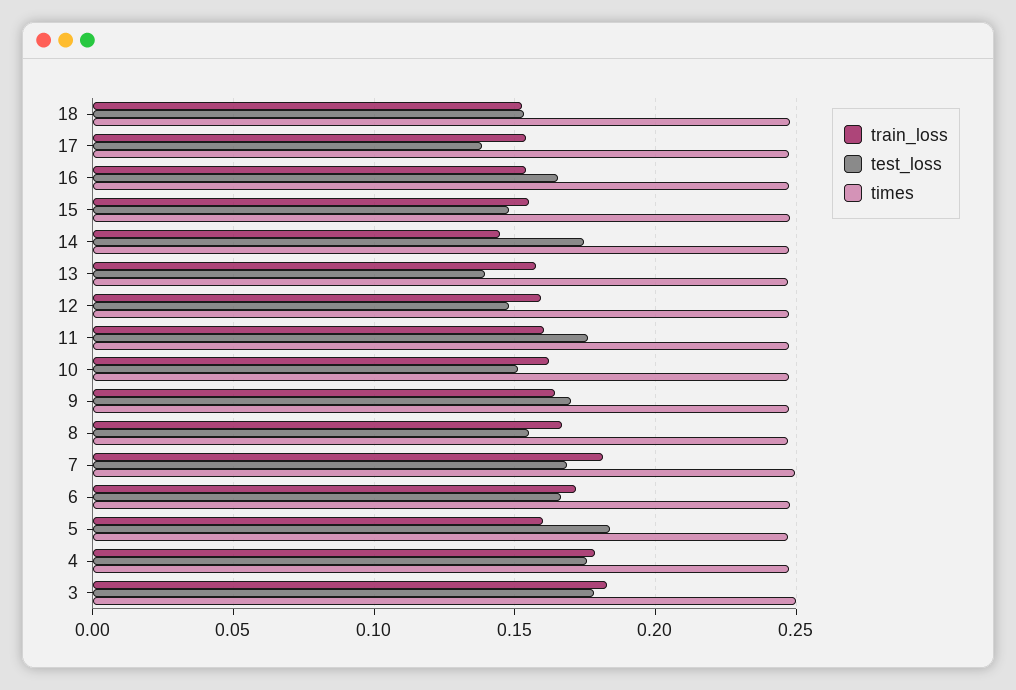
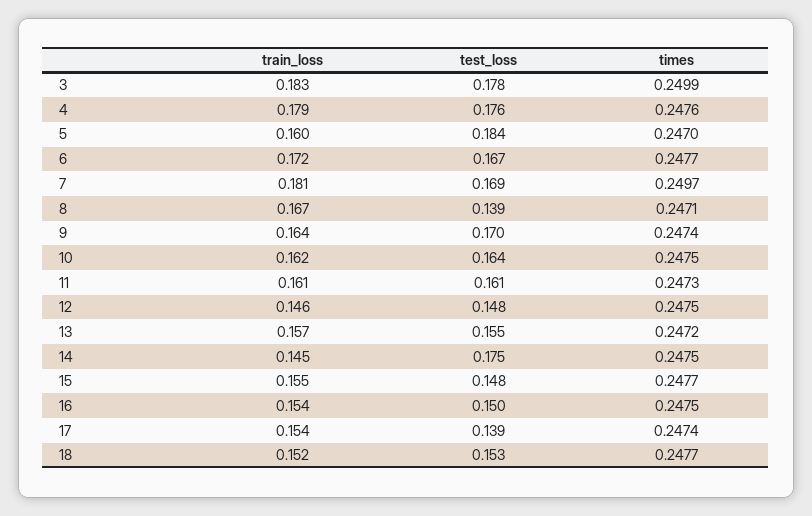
test_loss, 16: 0.165 -> 0.15
test_loss, 13: 0.14 -> 0.155
train_loss, 12: 0.16 -> 0.146
test_loss, 11: 0.175 -> 0.161
test_loss, 10: 0.15 -> 0.164
test_loss, 8: 0.155 -> 0.139

